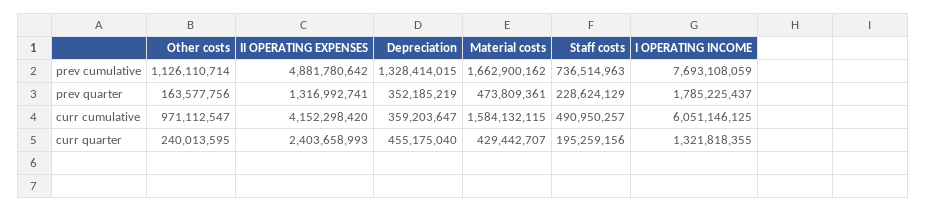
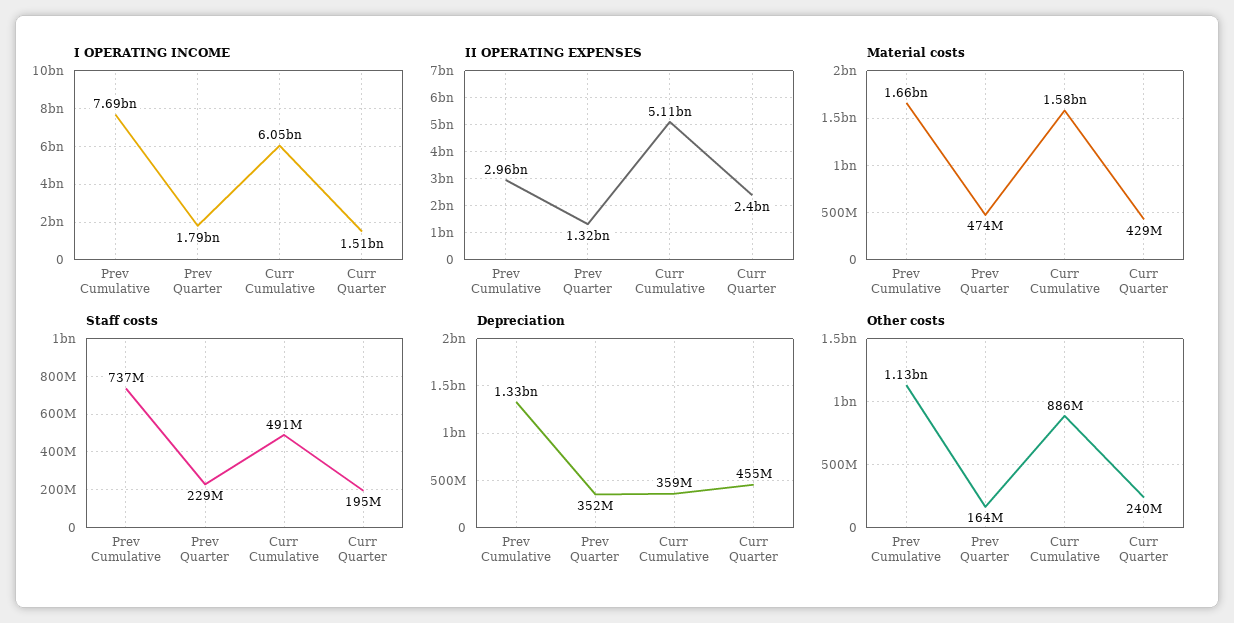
II OPERATING EXPENSES, prev cumulative: 4881780642 -> 2960000000
Other costs, curr cumulative: 971112547 -> 886000000
II OPERATING EXPENSES, curr cumulative: 4152298420 -> 5110000000
I OPERATING INCOME, curr quarter: 1321818355 -> 1510000000

